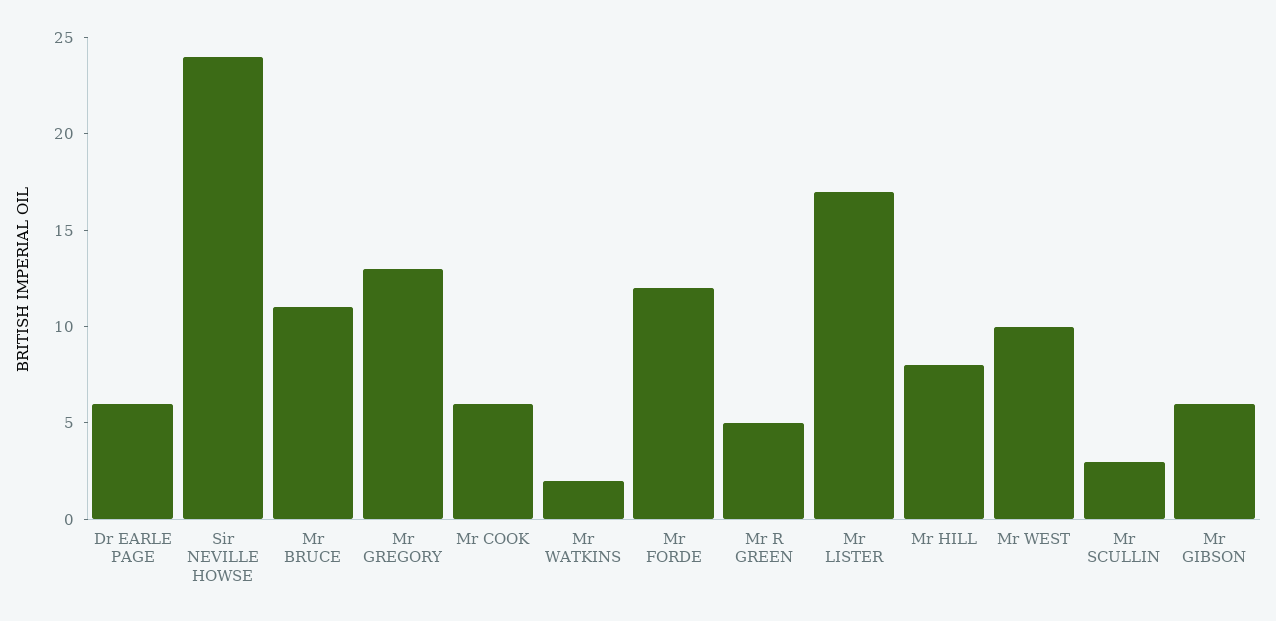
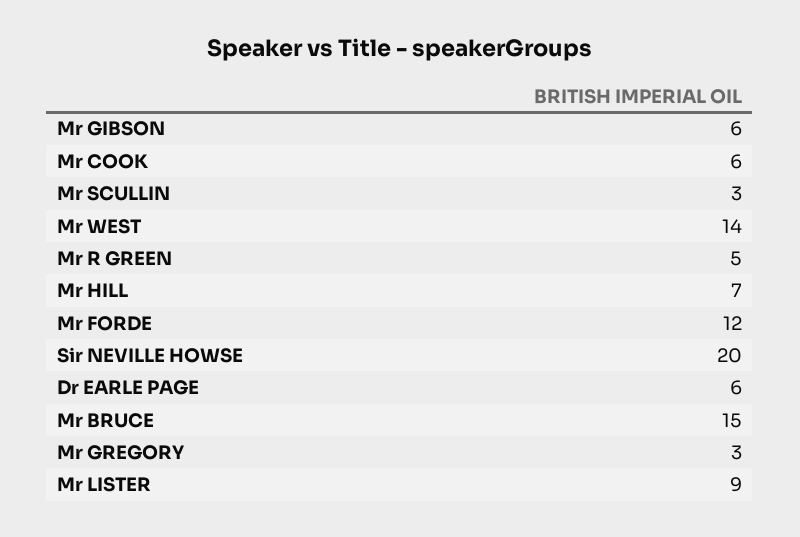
Sir NEVILLE HOWSE: 24 -> 20
Mr BRUCE: 11 -> 15
Mr GREGORY: 13 -> 3
Mr WATKINS: 2 -> none
Mr LISTER: 17 -> 9
Mr HILL: 8 -> 7
Mr WEST: 10 -> 14

